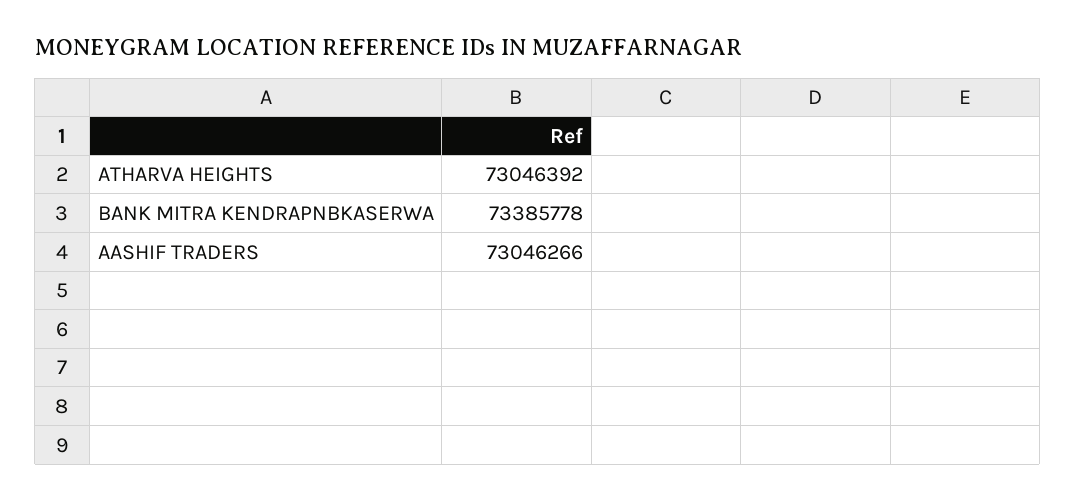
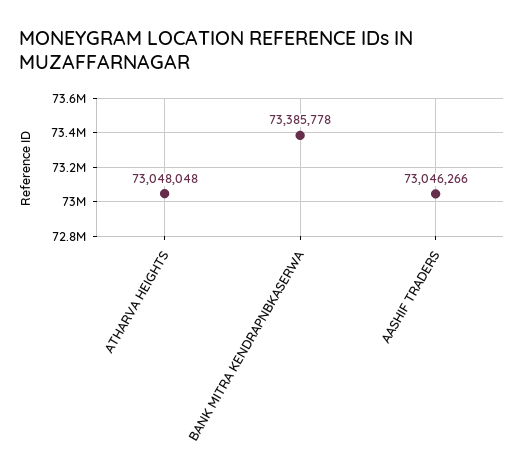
ATHARVA HEIGHTS: 73046392 -> 73048048

